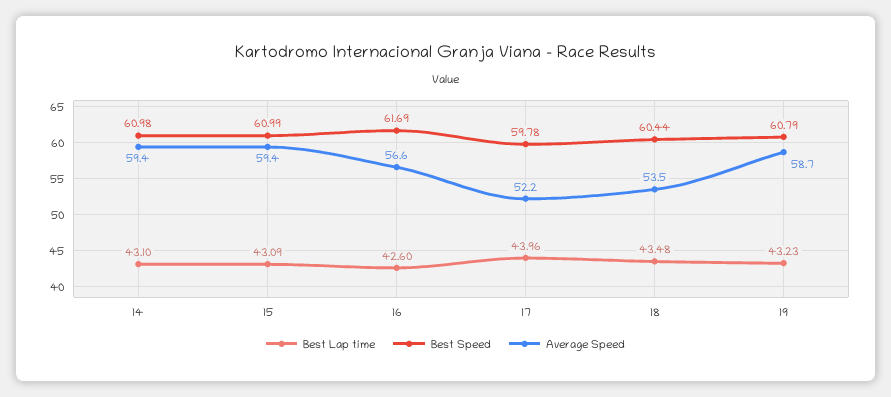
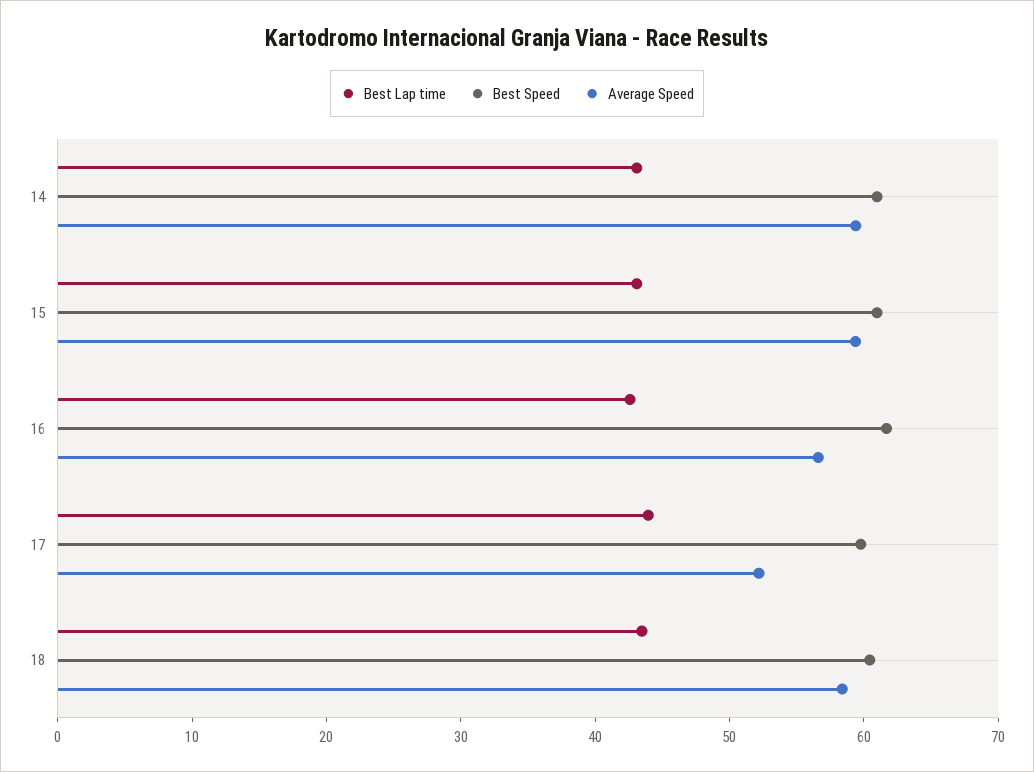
Average Speed, 18: 53.5 -> 58
Best Lap time, 19: 43.23 -> none
Best Speed, 19: 60.79 -> none
Average Speed, 19: 58.7 -> none

